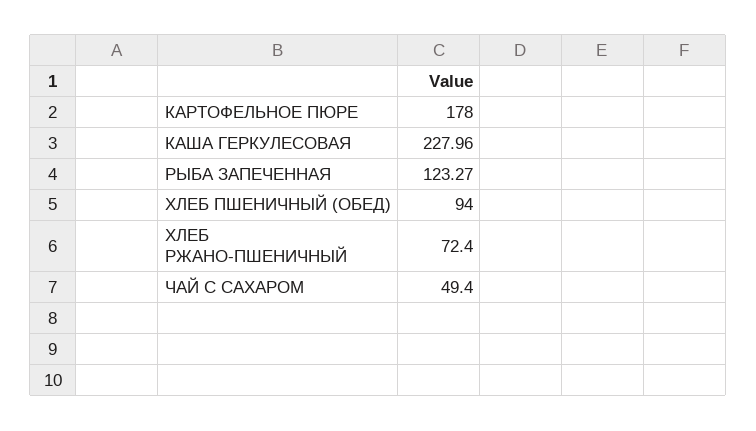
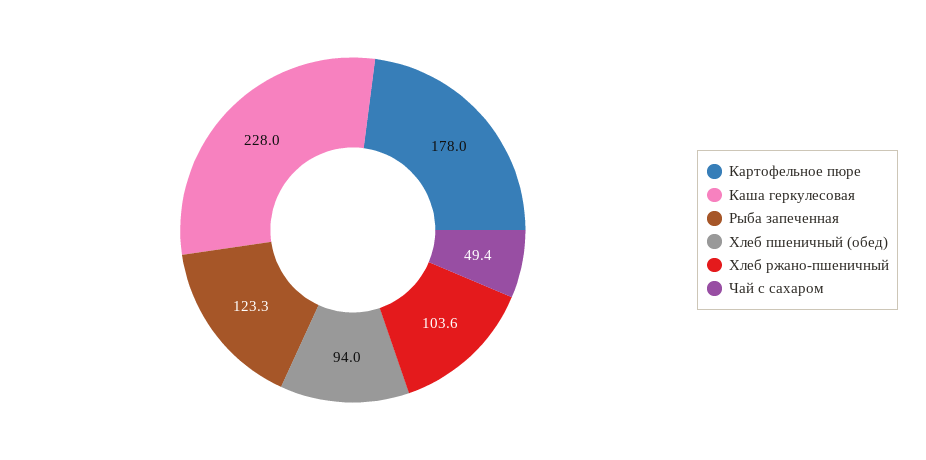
ХЛЕБ РЖАНО-ПШЕНИЧНЫЙ: 72.4 -> 103.6

